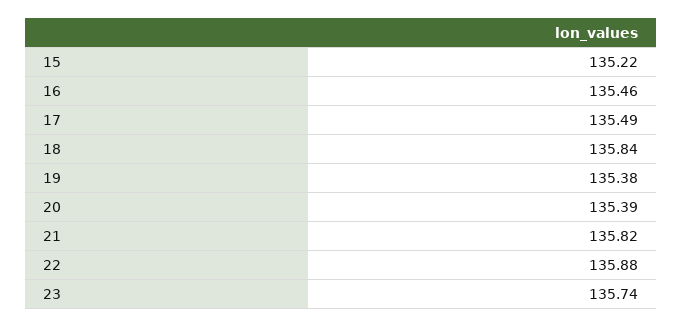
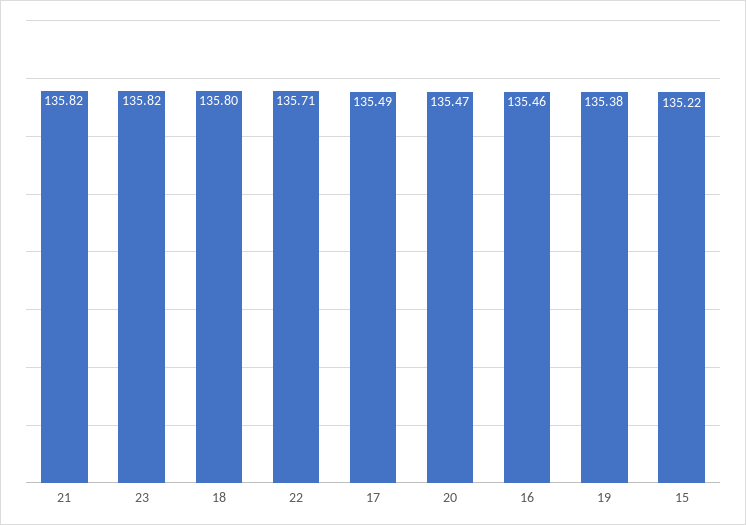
18: 135.84 -> 135.8
20: 135.39 -> 135.47
22: 135.88 -> 135.71
23: 135.74 -> 135.82

